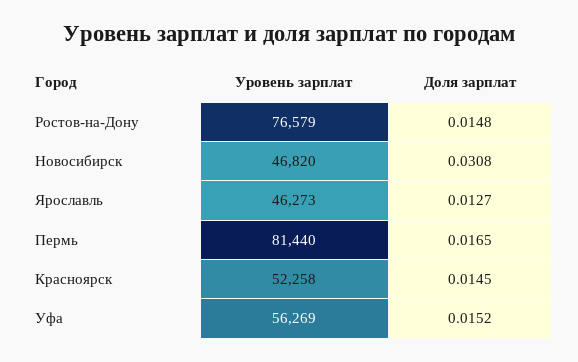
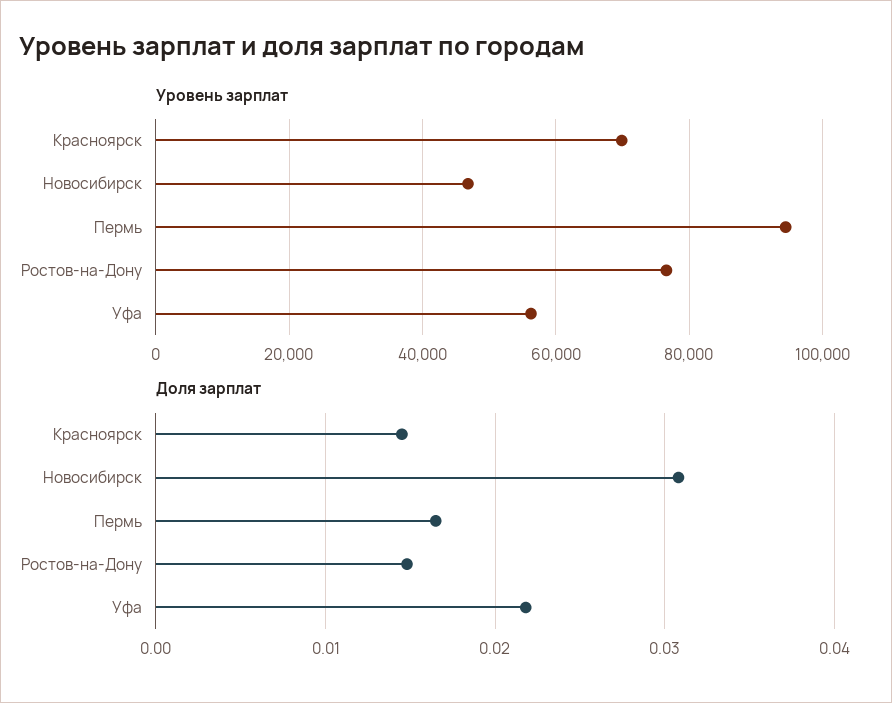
Уровень зарплат, Ярославль: 46273 -> none
Доля зарплат, Ярославль: 0.0127 -> none
Уровень зарплат, Пермь: 81440 -> 94000
Уровень зарплат, Красноярск: 52258 -> 70000
Доля зарплат, Уфа: 0.0152 -> 0.022

